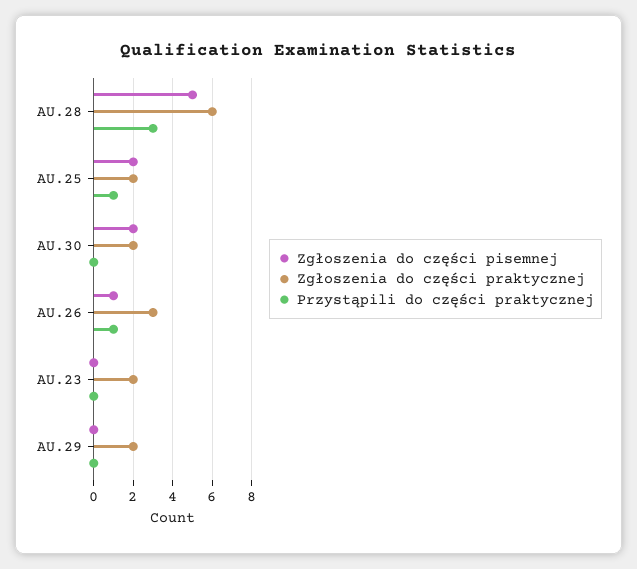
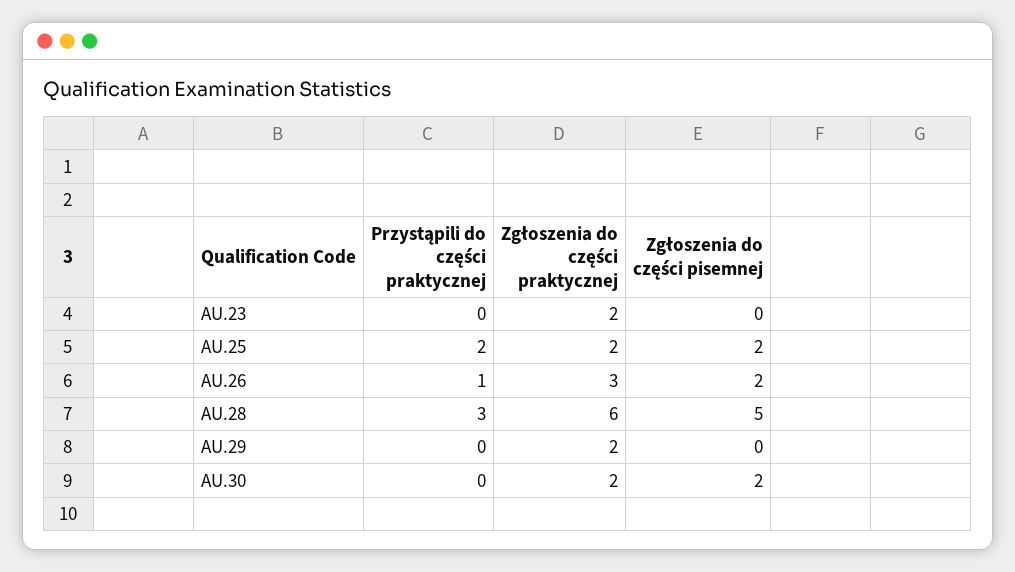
Przystąpili do części praktycznej, AU.25: 1 -> 2
Zgłoszenia do części pisemnej, AU.26: 1 -> 2

